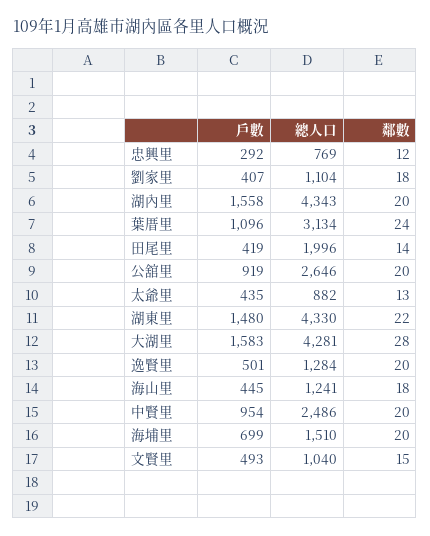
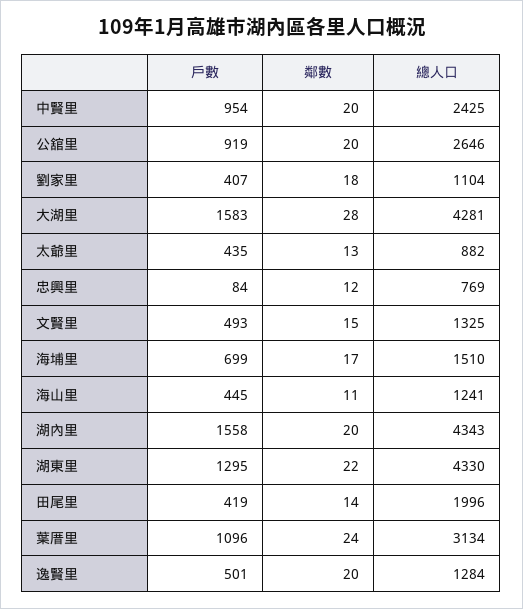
戶數, 忠興里: 292 -> 84
戶數, 湖東里: 1480 -> 1295
鄰數, 海山里: 18 -> 11
總人口, 中賢里: 2486 -> 2425
鄰數, 海埔里: 20 -> 17
總人口, 文賢里: 1040 -> 1325

